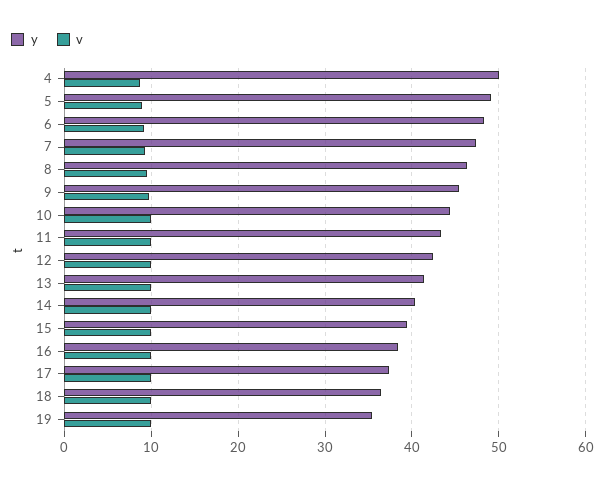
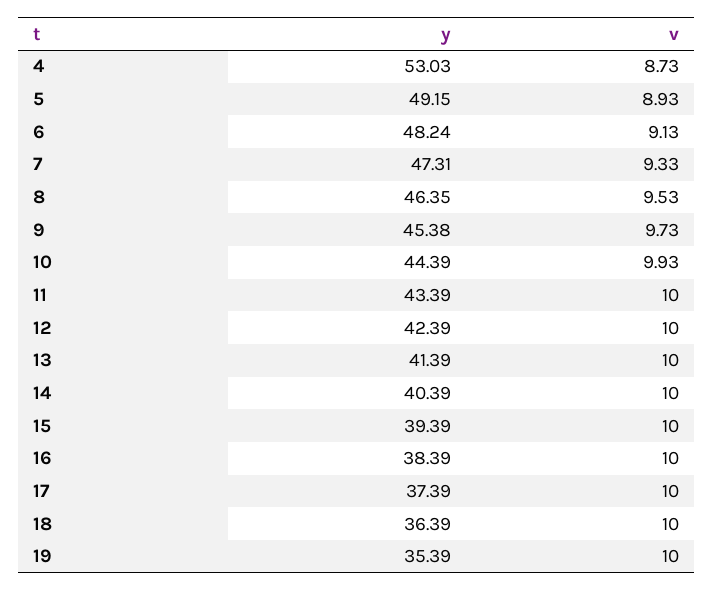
y, 4: 50 -> 53.03

